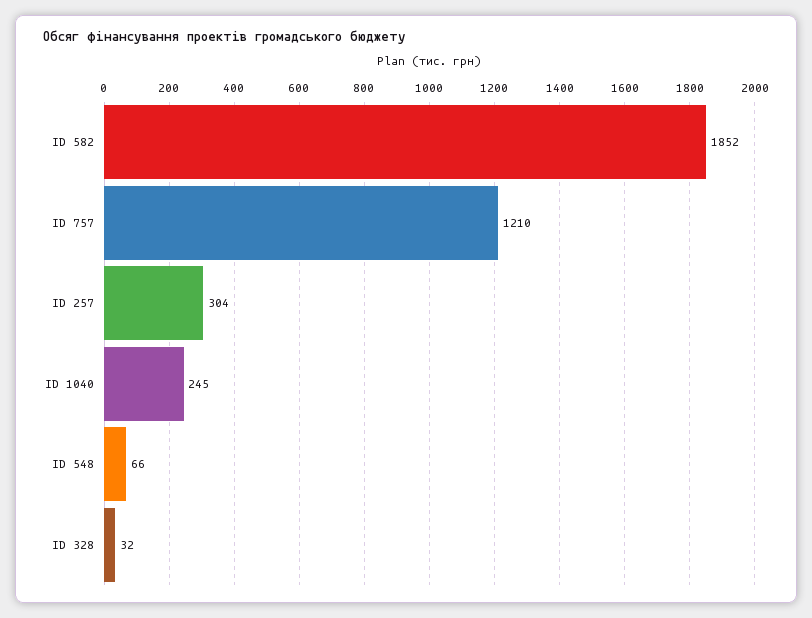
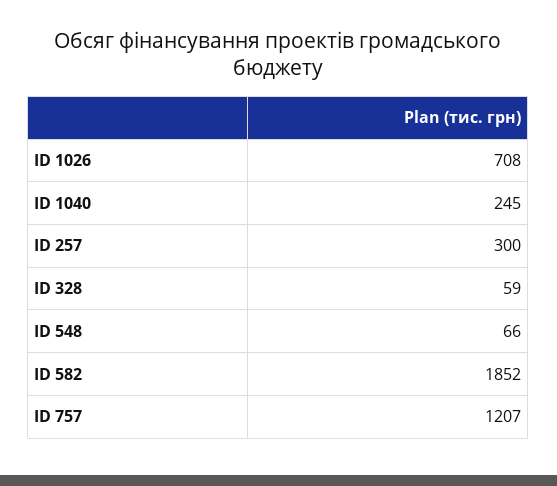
ID 757: 1210 -> 1207
ID 257: 304 -> 300
ID 328: 32 -> 59
ID 1026: none -> 708

